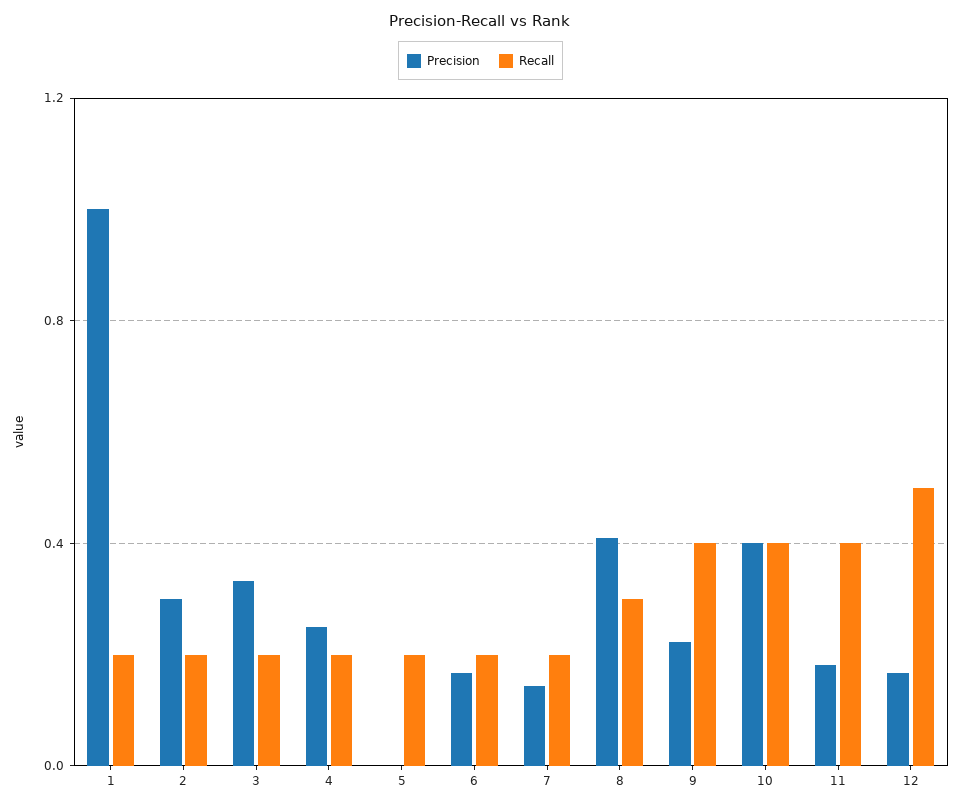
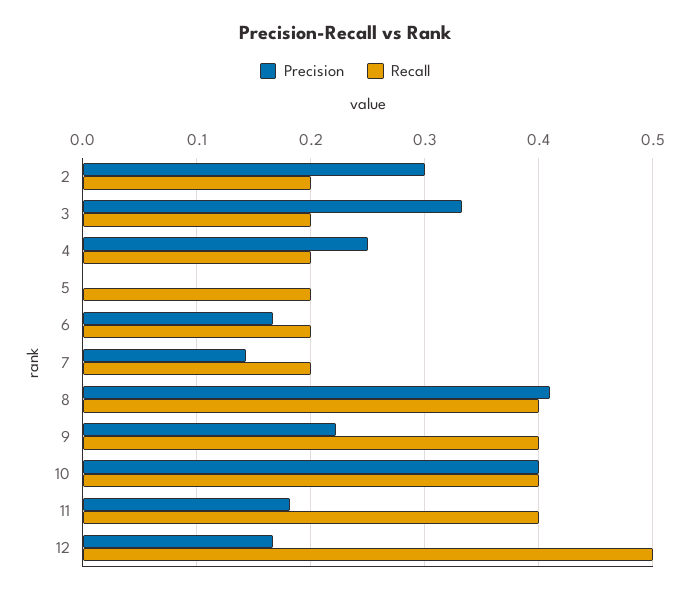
Precision, 1: 1 -> none
Recall, 1: 0.2 -> none
Recall, 8: 0.3 -> 0.4

